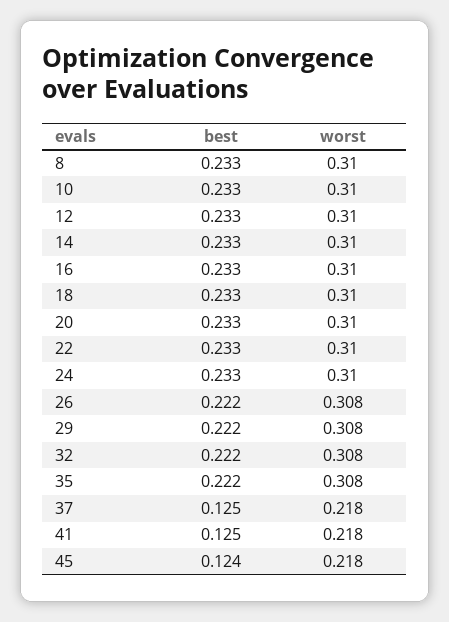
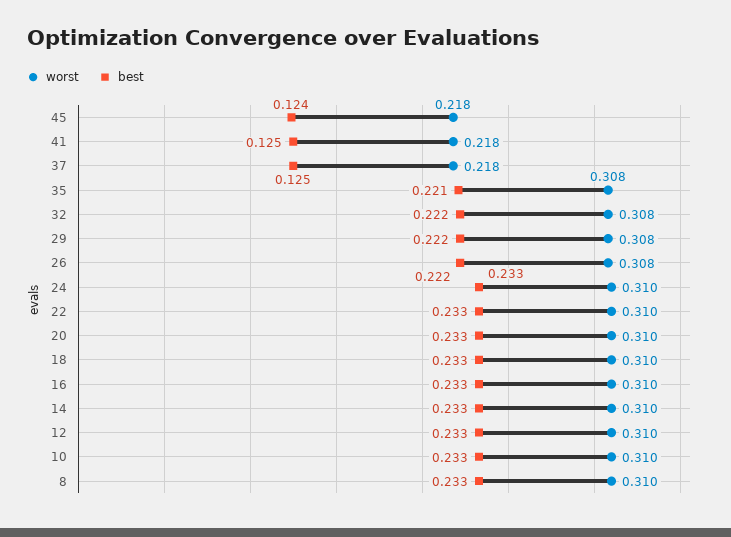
best, 35: 0.222 -> 0.221

